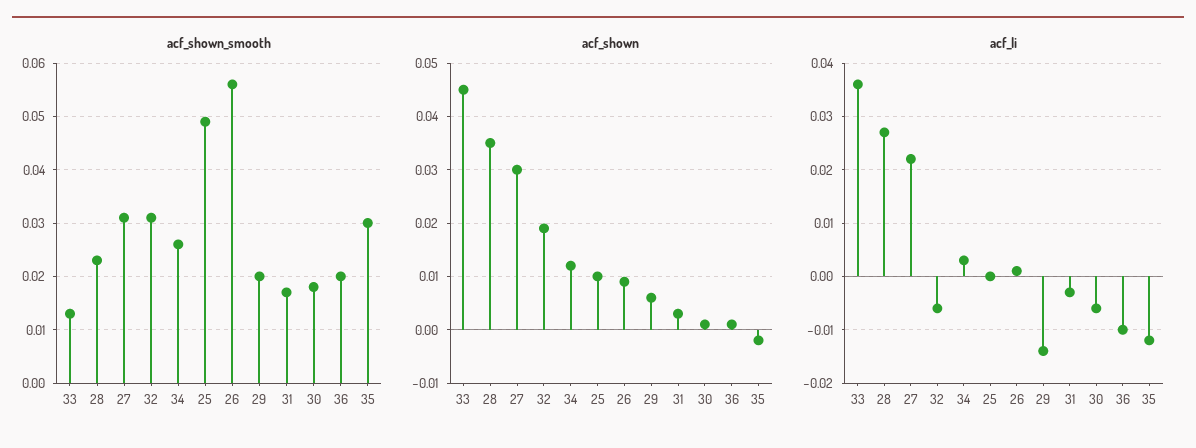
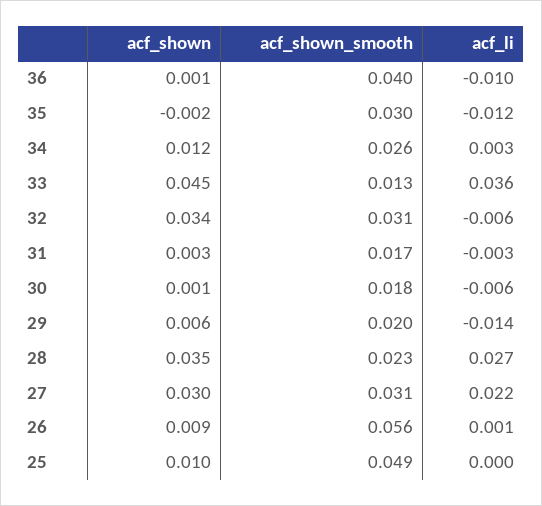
acf_shown_smooth, 36: 0.02 -> 0.04
acf_shown, 32: 0.02 -> 0.034

